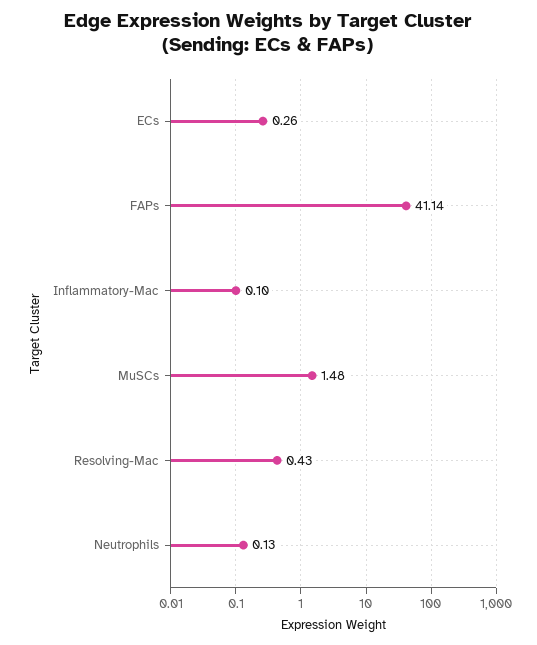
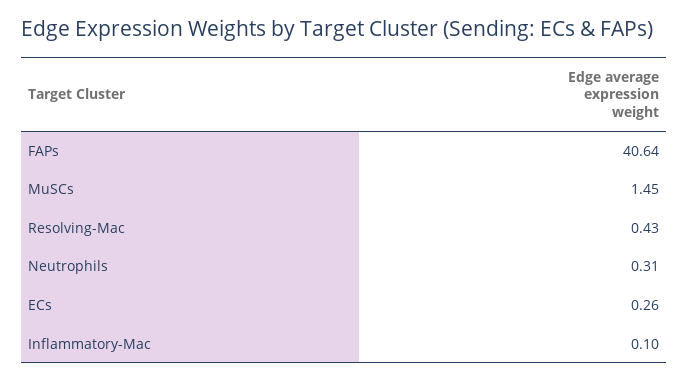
FAPs: 41.14 -> 40.64
MuSCs: 1.48 -> 1.45
Neutrophils: 0.13 -> 0.31

